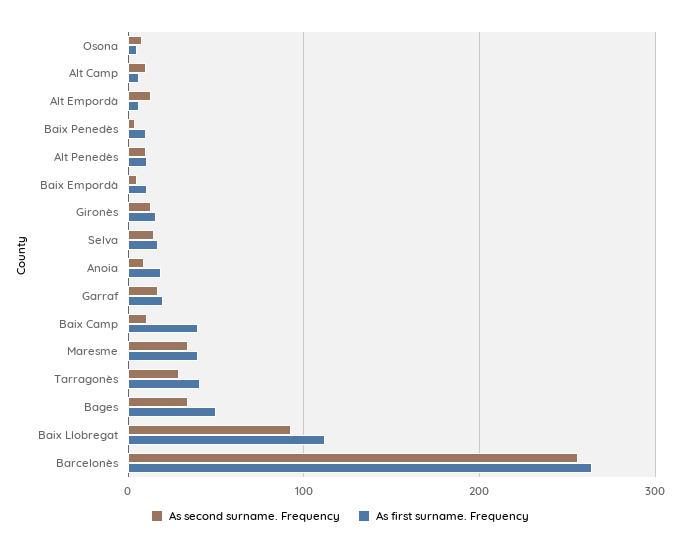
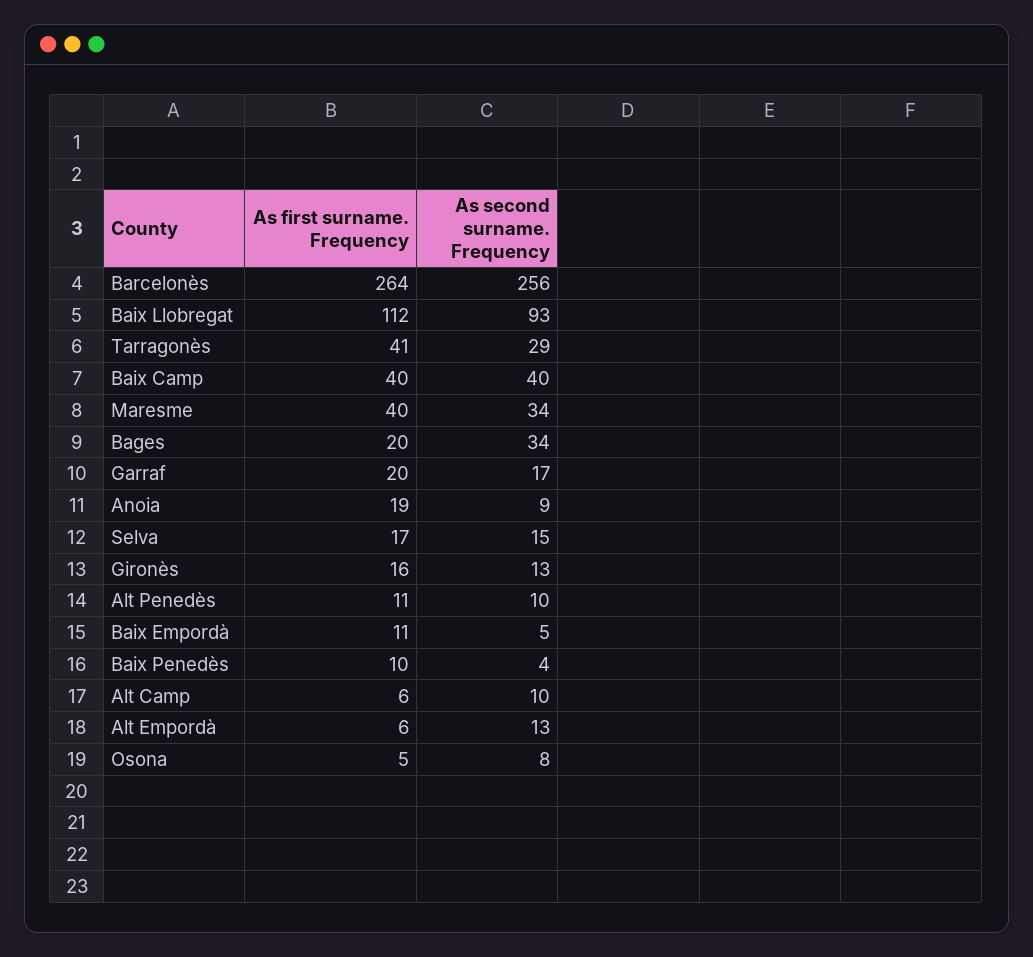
As second surname. Frequency, Baix Camp: 10 -> 40
As first surname. Frequency, Bages: 50 -> 20

